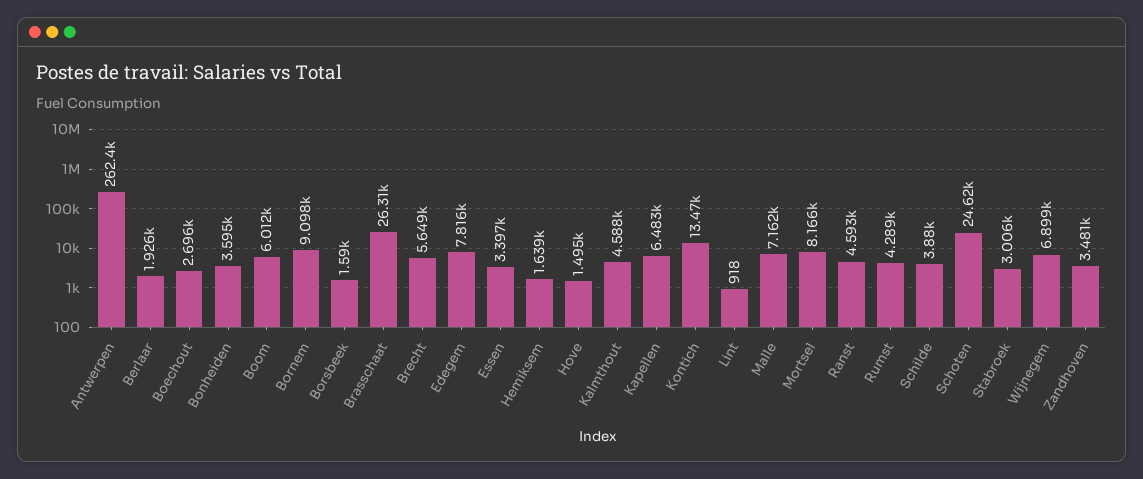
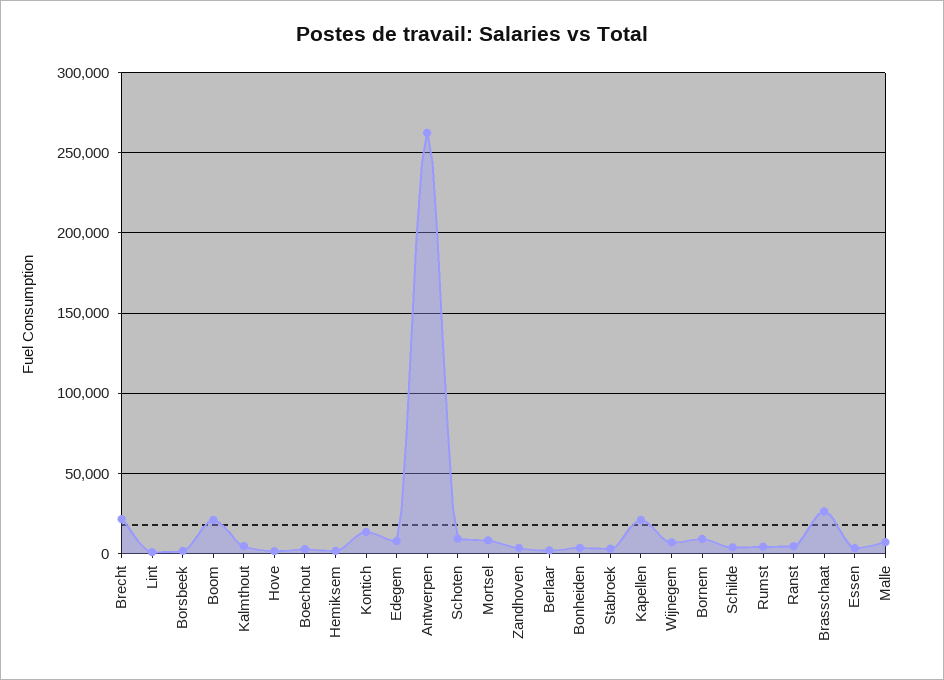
Boom: 6012 -> 20000
Brecht: 5649 -> 20000
Kapellen: 6483 -> 20000
Schoten: 24620 -> 10000

